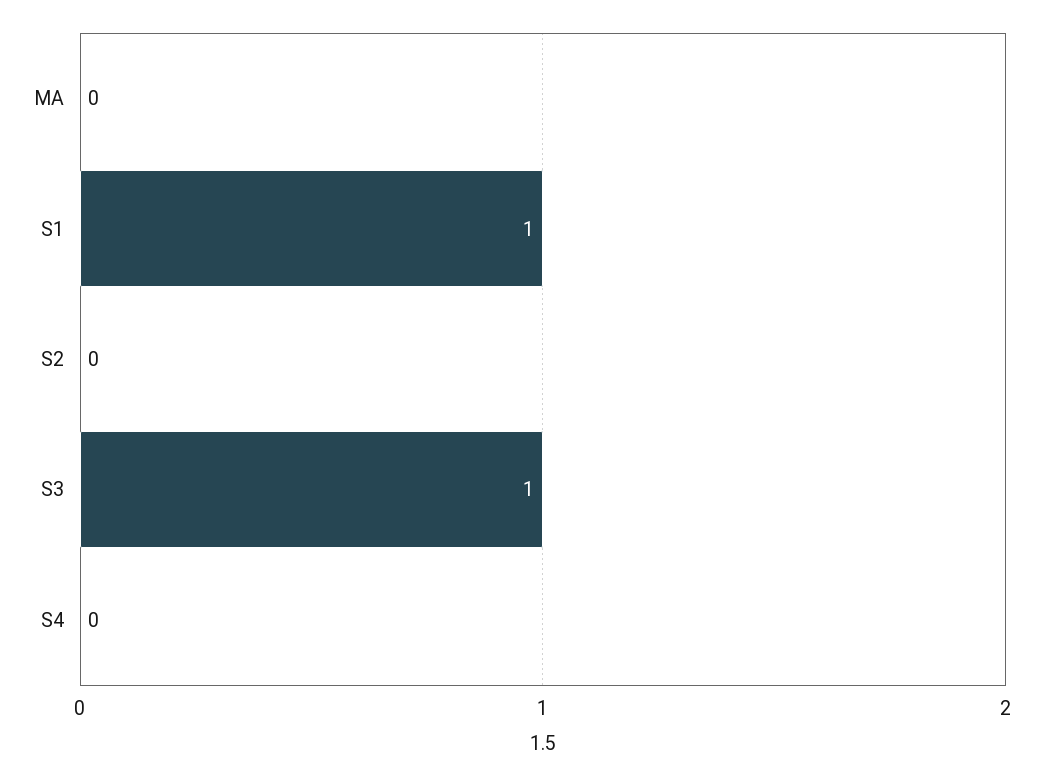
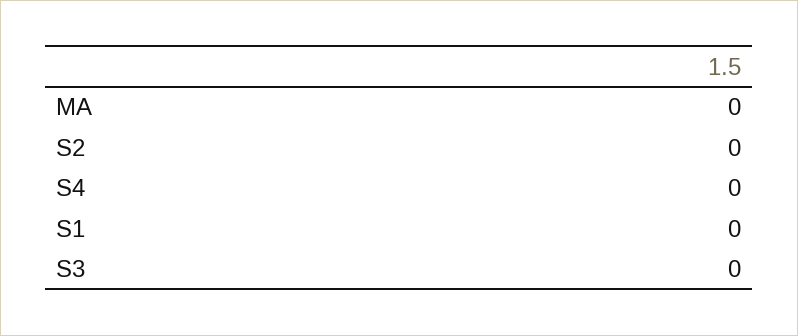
S1: 1 -> 0
S3: 1 -> 0

